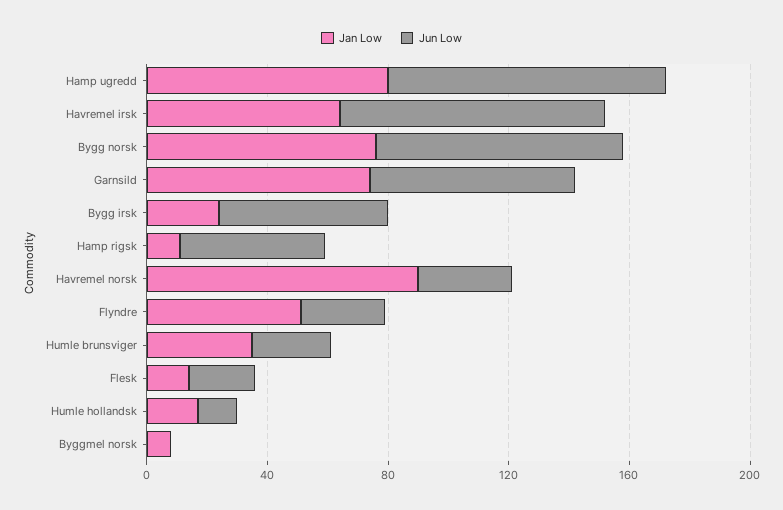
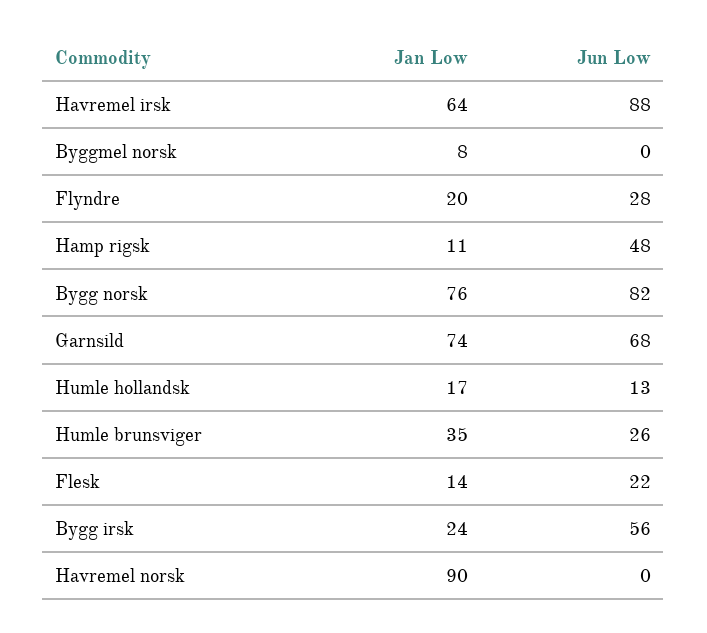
Jan Low, Hamp ugredd: 80 -> none
Jun Low, Hamp ugredd: 90 -> none
Jun Low, Havremel norsk: 30 -> 0
Jan Low, Flyndre: 50 -> 20

